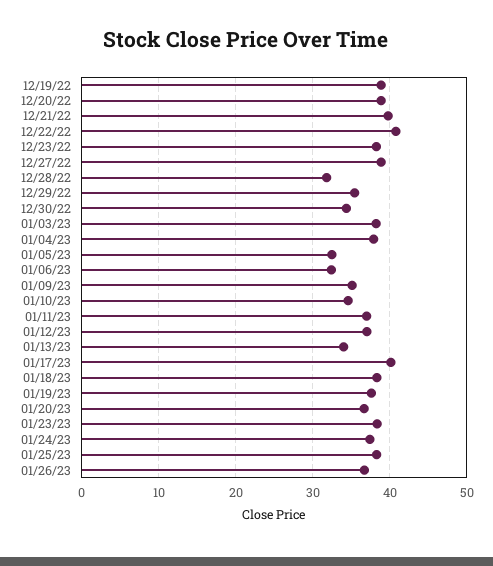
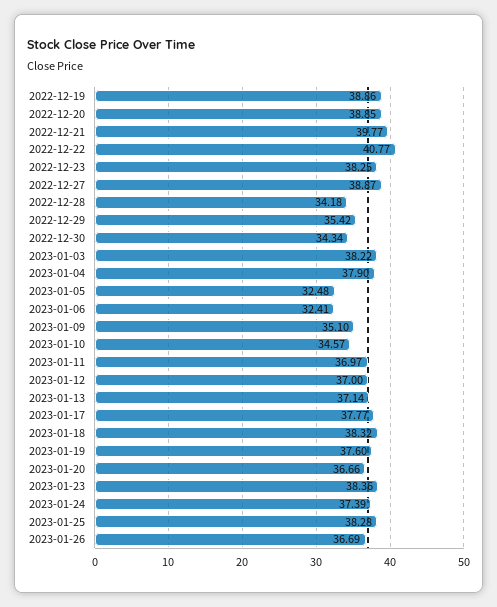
12/28/22: 32 -> 34.18
01/13/23: 34 -> 37.14
01/17/23: 40 -> 37.77

